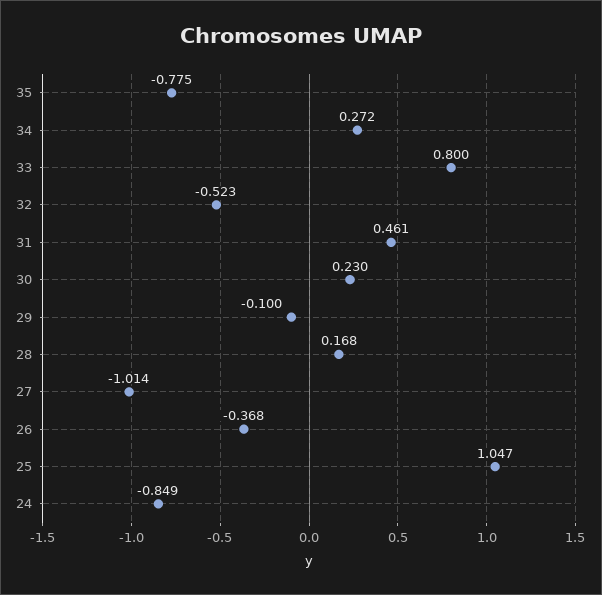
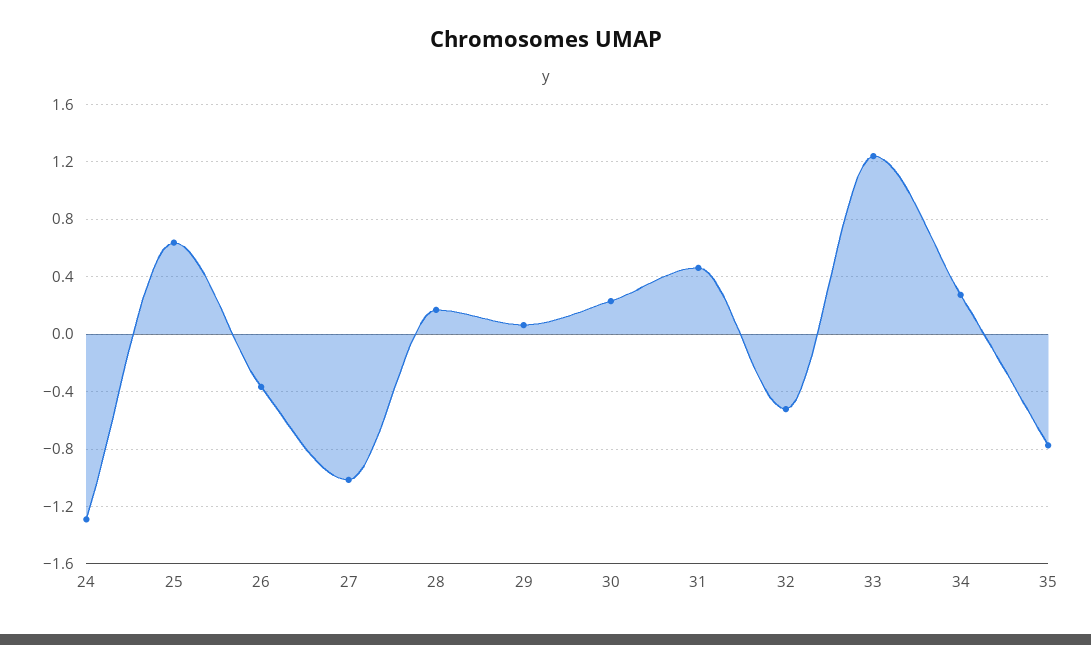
33: 0.8 -> 1.25
29: -0.1 -> 0.05
25: 1.047 -> 0.65
24: -0.849 -> -1.3

